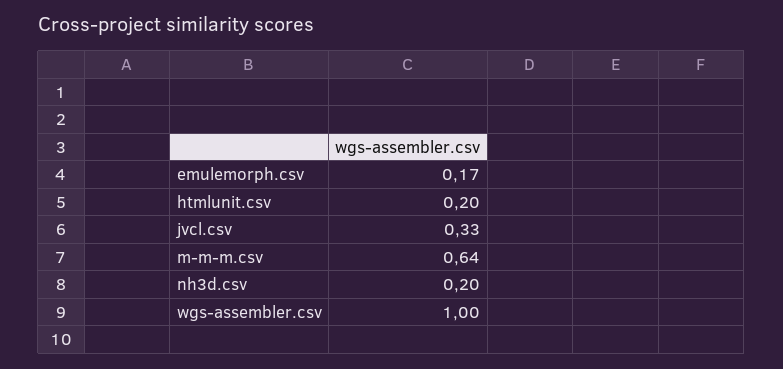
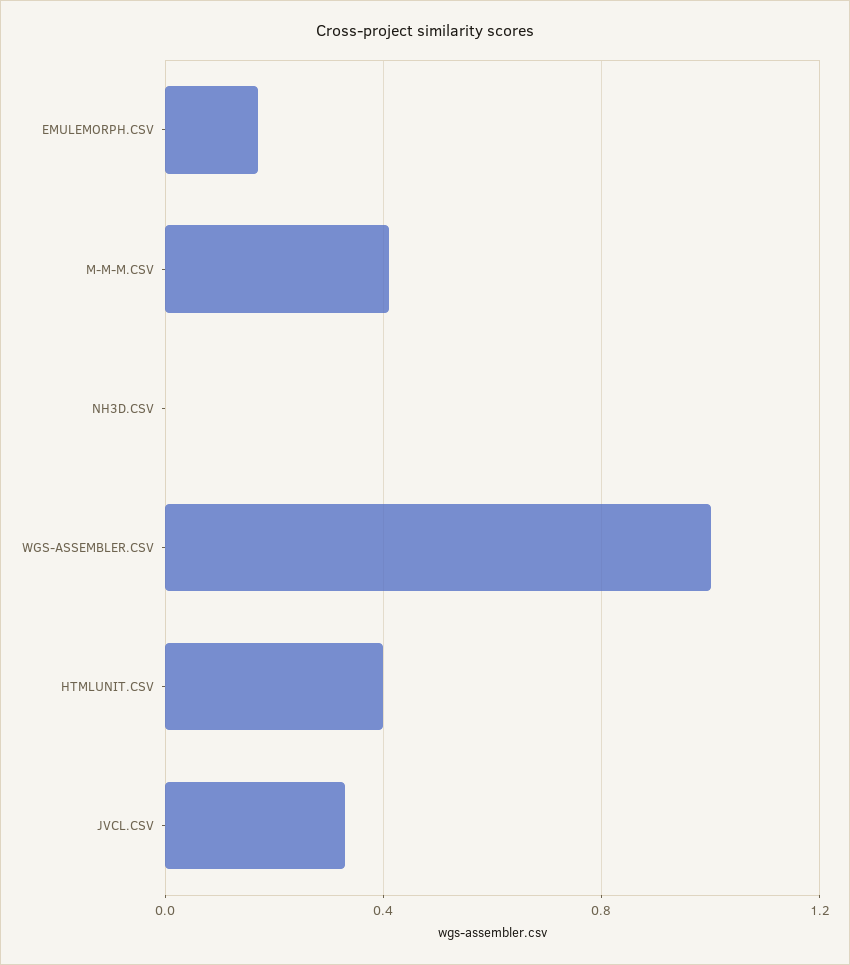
htmlunit.csv: 0.2 -> 0.4
m-m-m.csv: 0.64 -> 0.4
nh3d.csv: 0.2 -> 0

